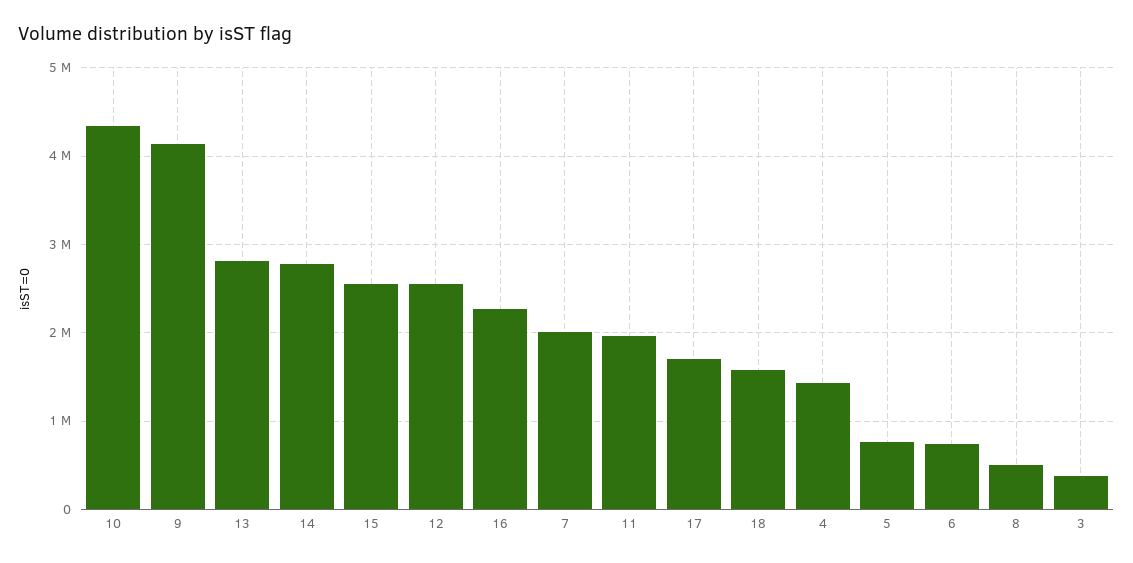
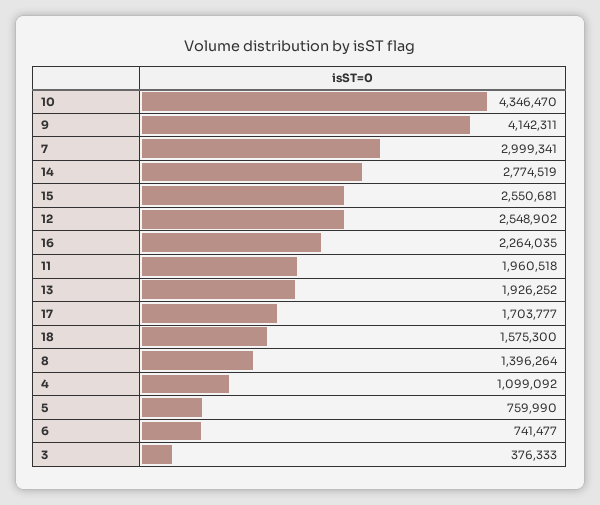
13: 2800000 -> 1926252
7: 2000000 -> 2999341
4: 1400000 -> 1099092
8: 500000 -> 1396264

